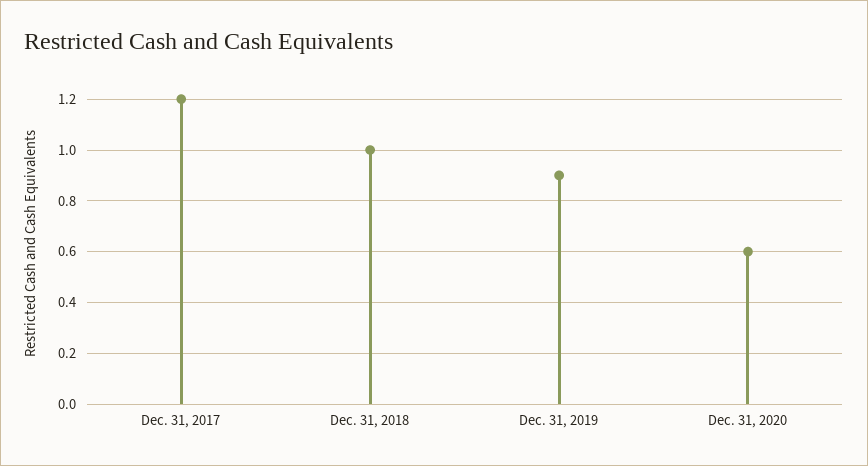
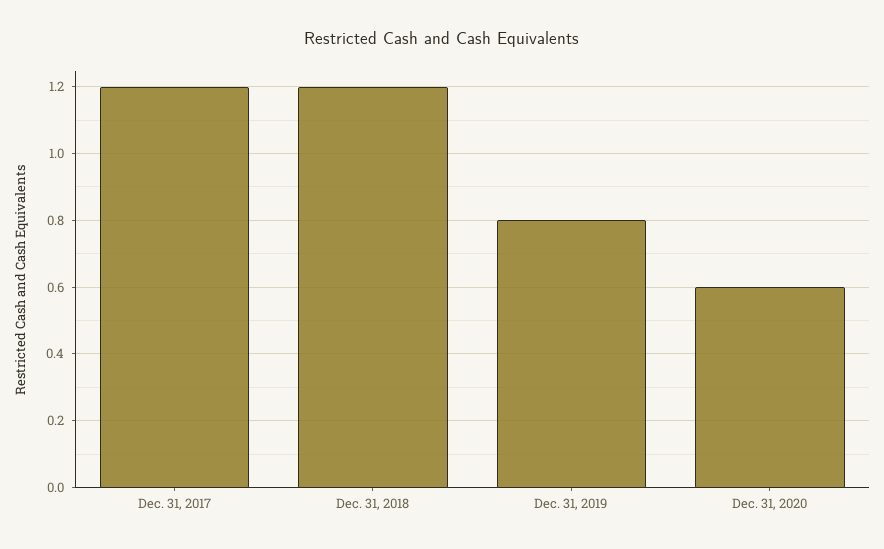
Dec. 31, 2018: 1 -> 1.2
Dec. 31, 2019: 0.9 -> 0.8

